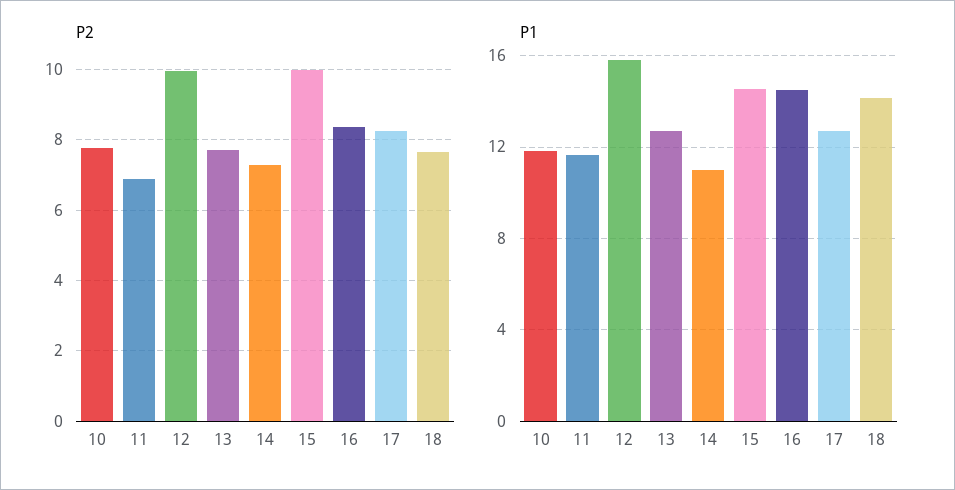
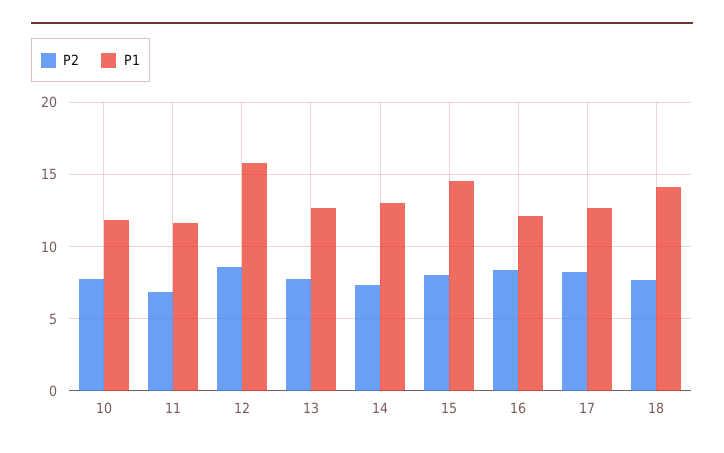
P2, 12: 10 -> 8.5
P2, 15: 10 -> 8
P1, 14: 11 -> 13
P1, 16: 14.5 -> 12

